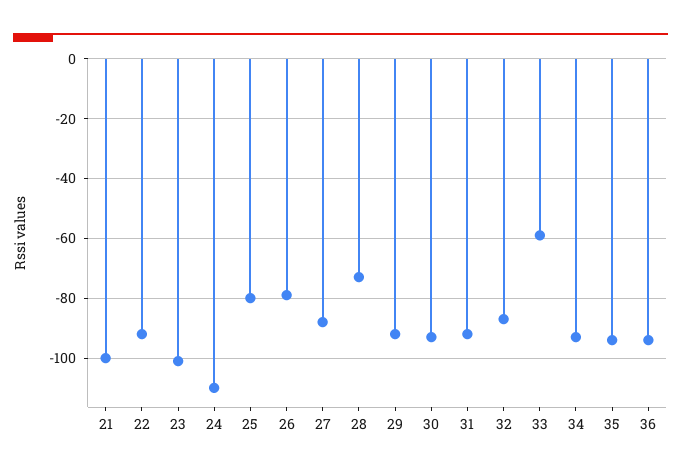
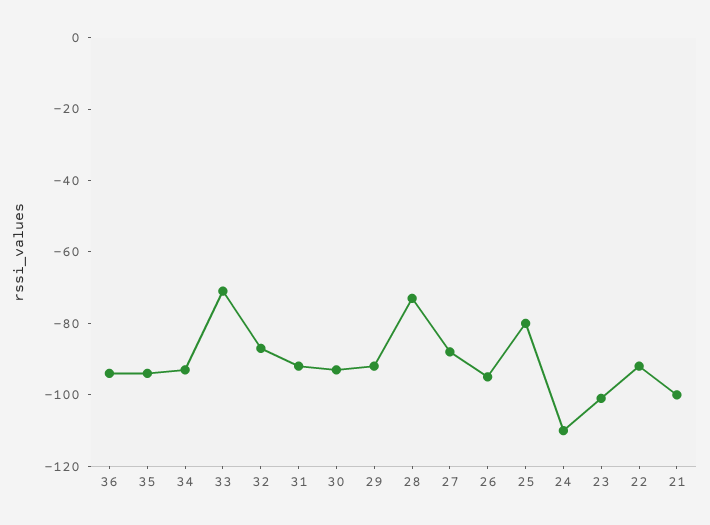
26: -80 -> -95
33: -60 -> -70

